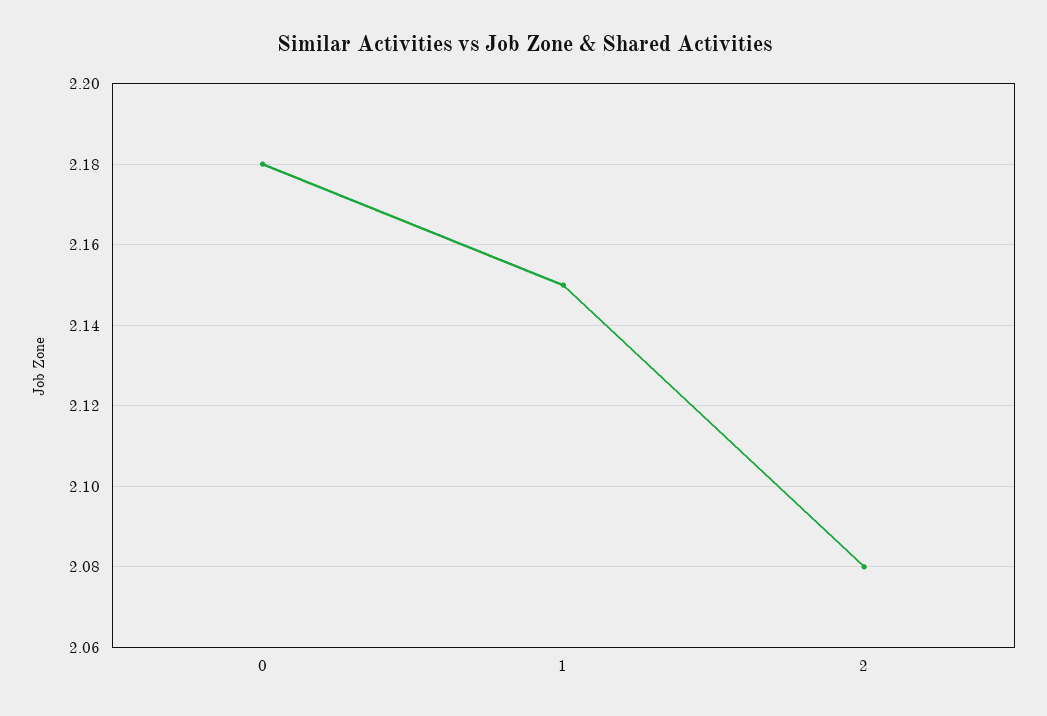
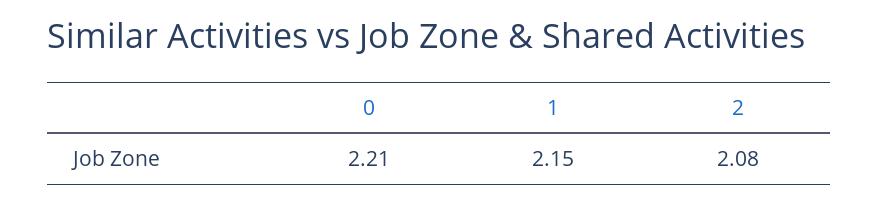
0: 2.18 -> 2.21

